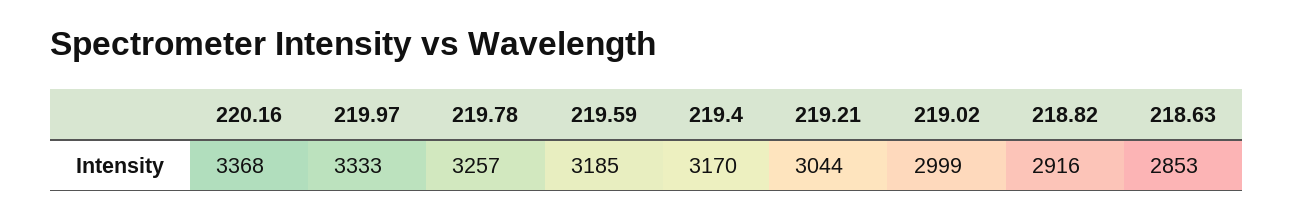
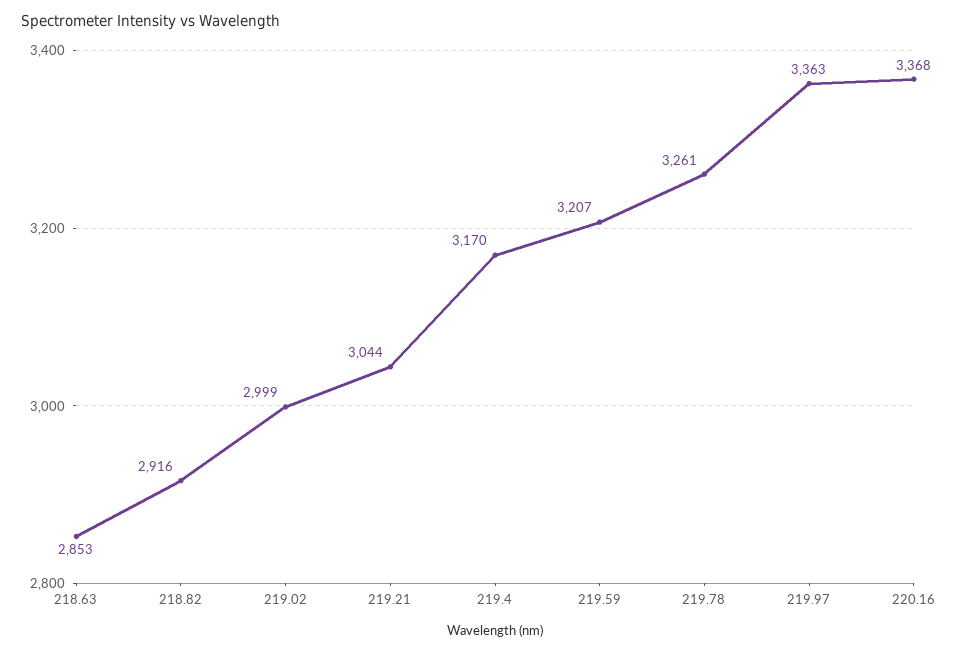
219.97: 3333 -> 3363
219.78: 3257 -> 3261
219.59: 3185 -> 3207

